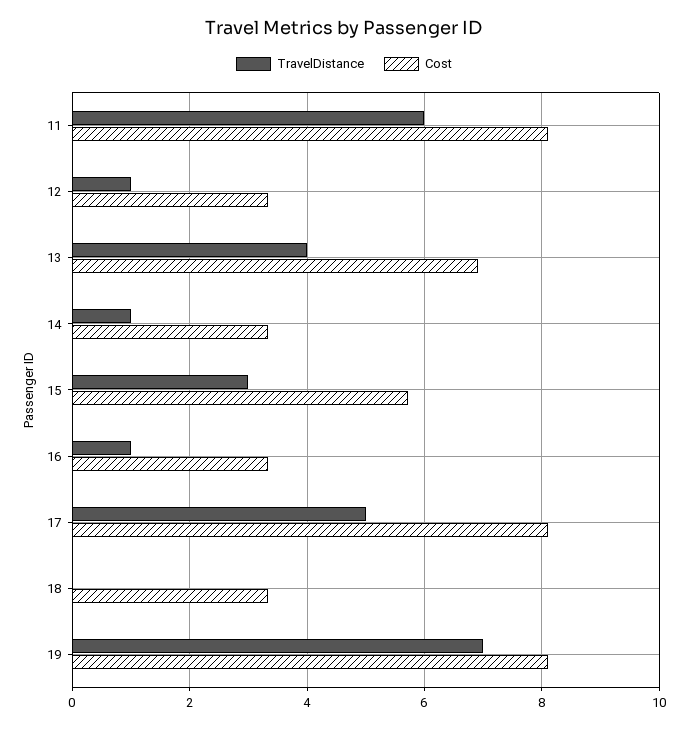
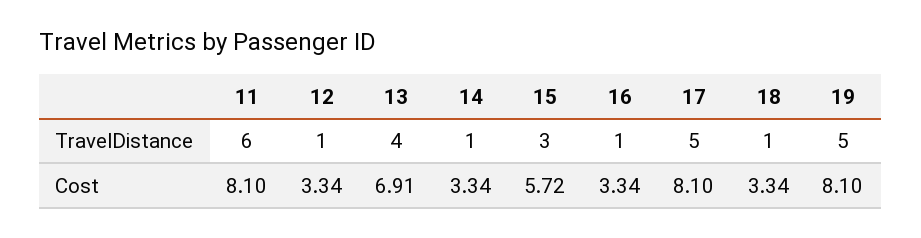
TravelDistance, 18: 0 -> 1
TravelDistance, 19: 7 -> 5

